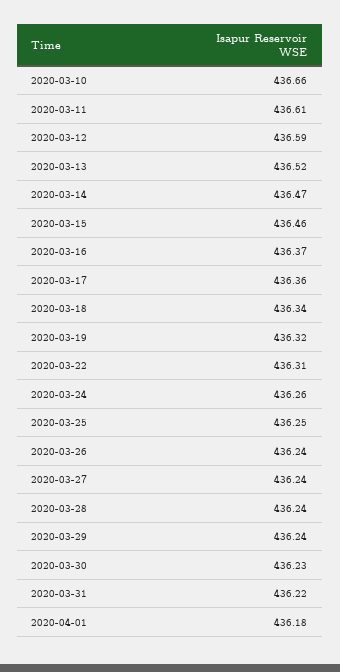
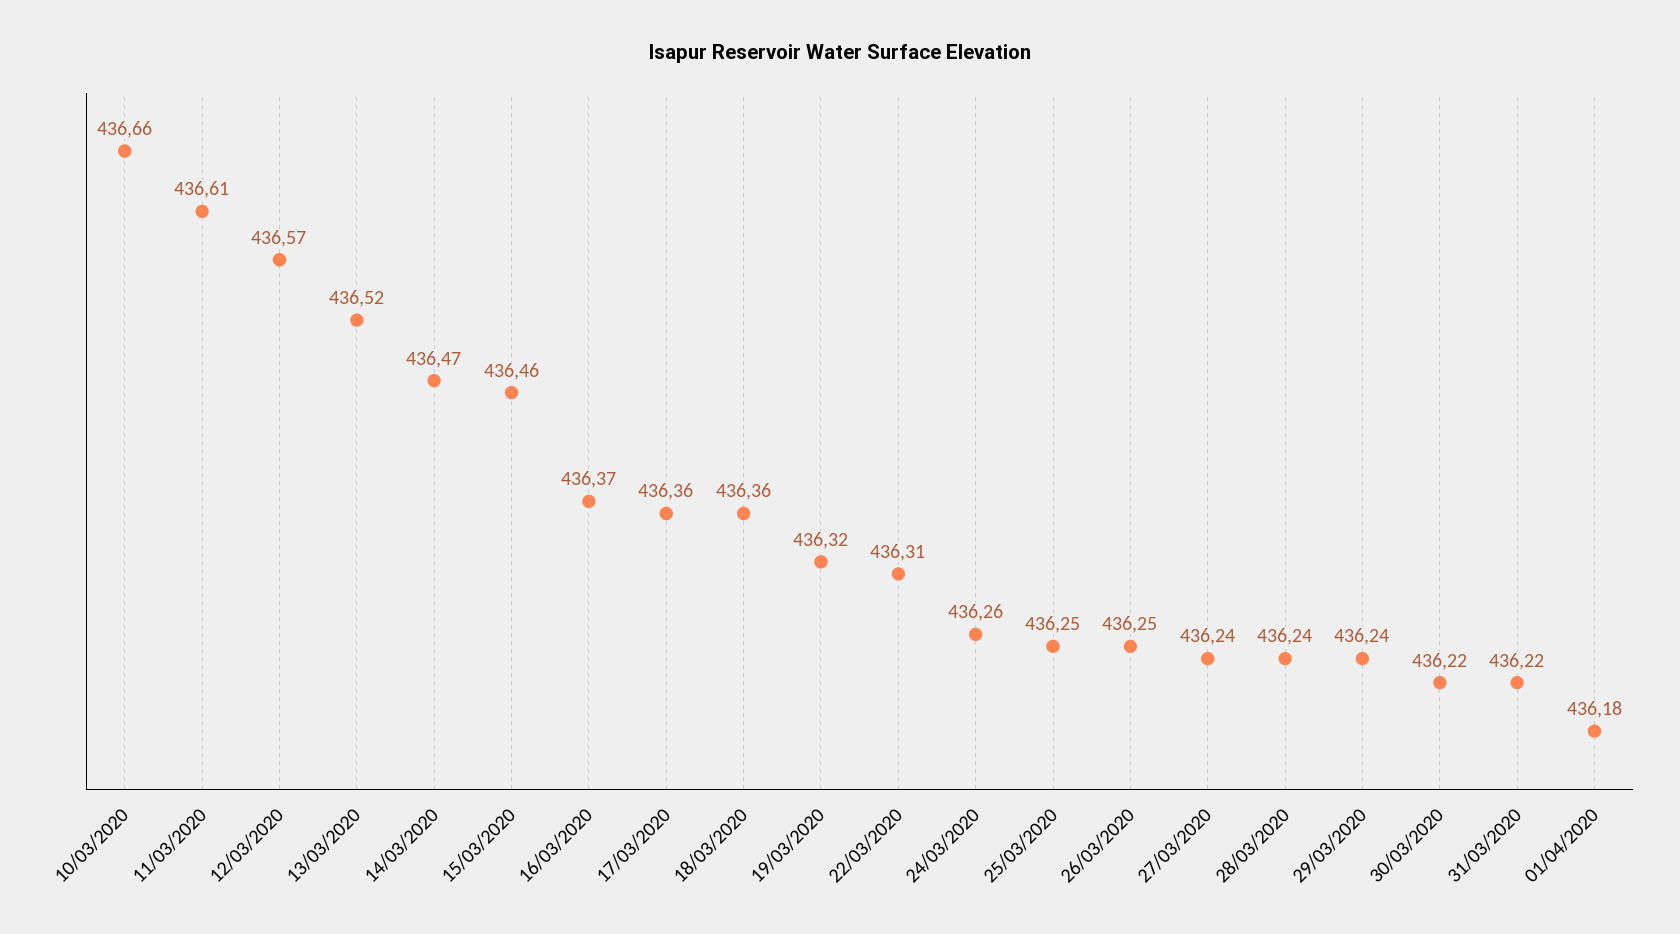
2020-03-12: 436.59 -> 436.57
2020-03-18: 436.34 -> 436.36
2020-03-26: 436.24 -> 436.25
2020-03-30: 436.23 -> 436.22

